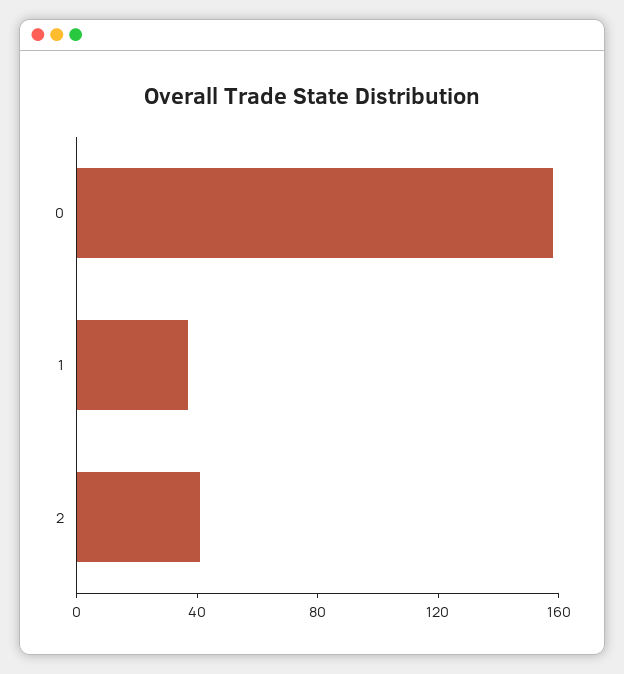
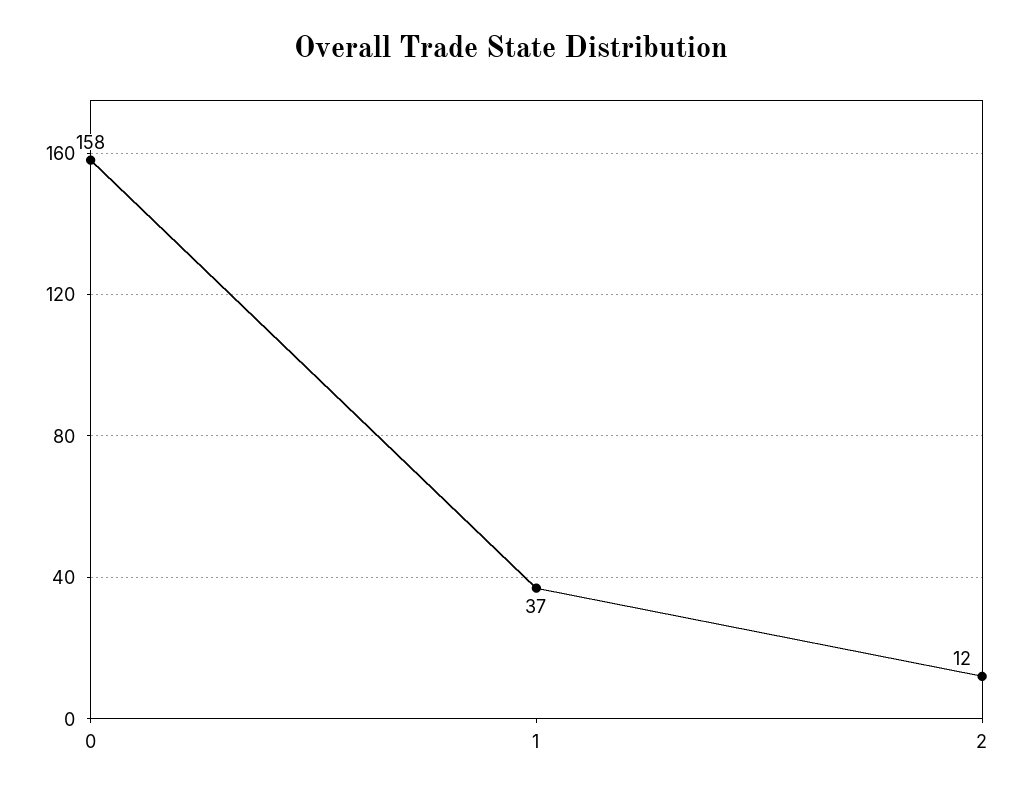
2: 40 -> 12

